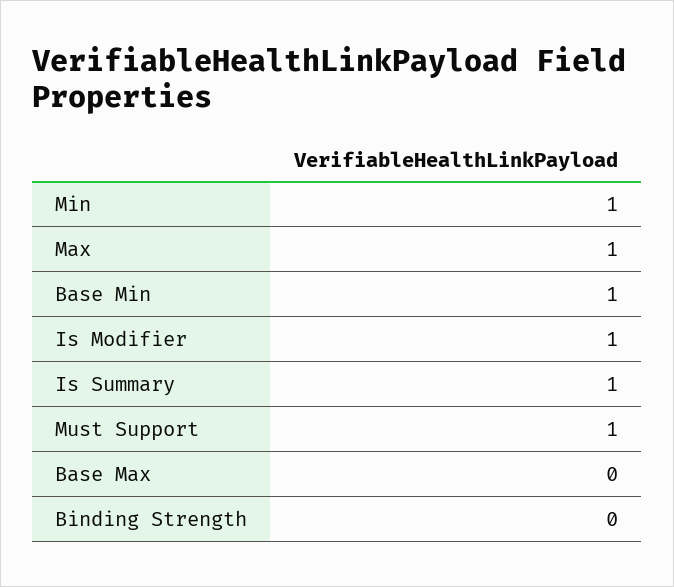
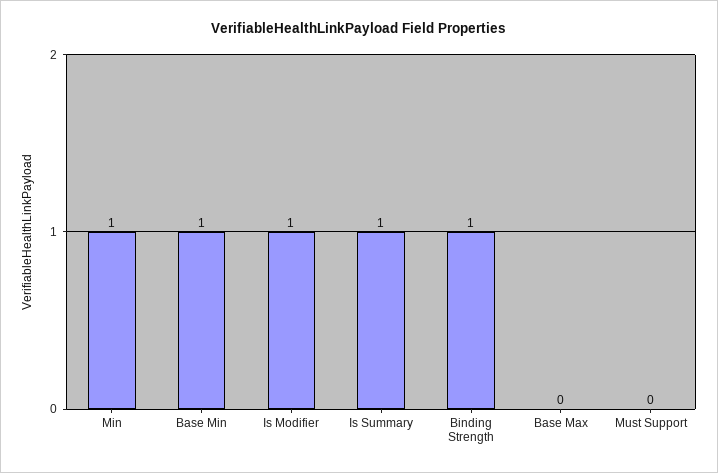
Max: 1 -> none
Must Support: 1 -> 0
Binding Strength: 0 -> 1

